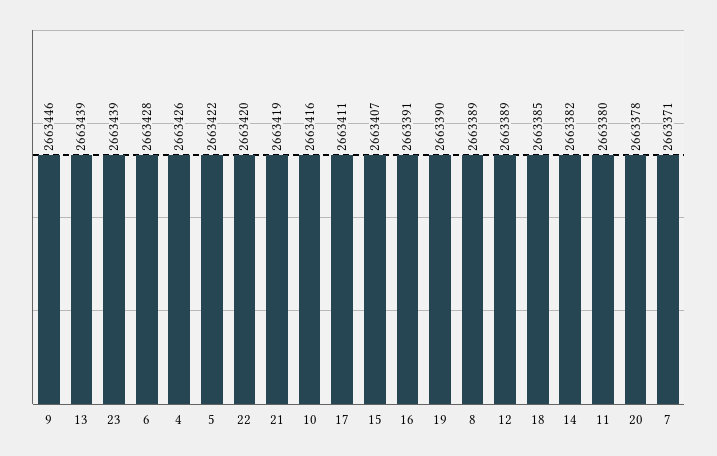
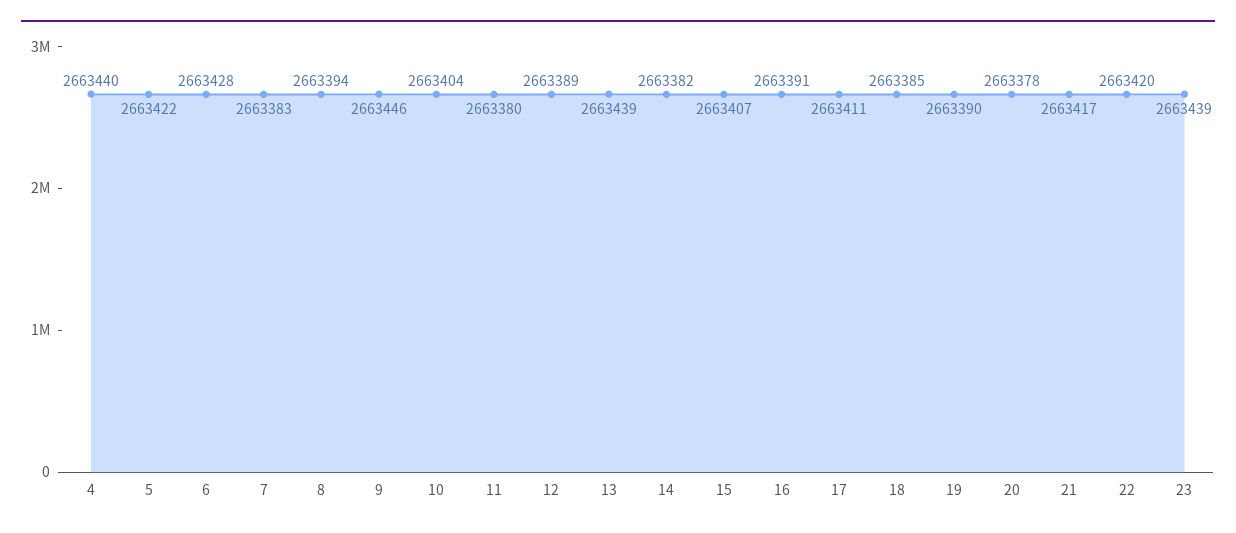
4: 2663426 -> 2663440
21: 2663419 -> 2663417
10: 2663416 -> 2663404
8: 2663389 -> 2663394
7: 2663371 -> 2663383

